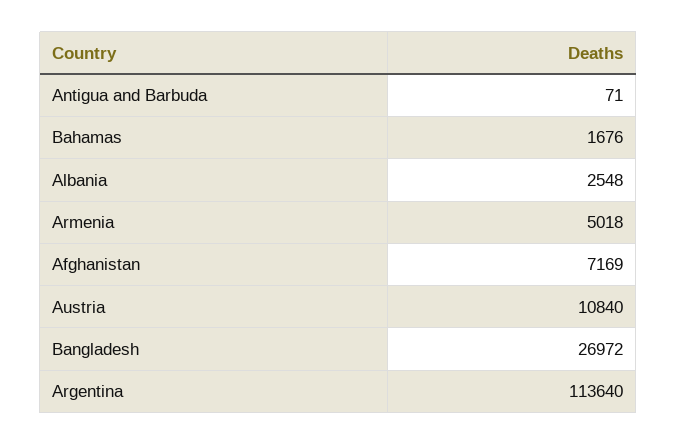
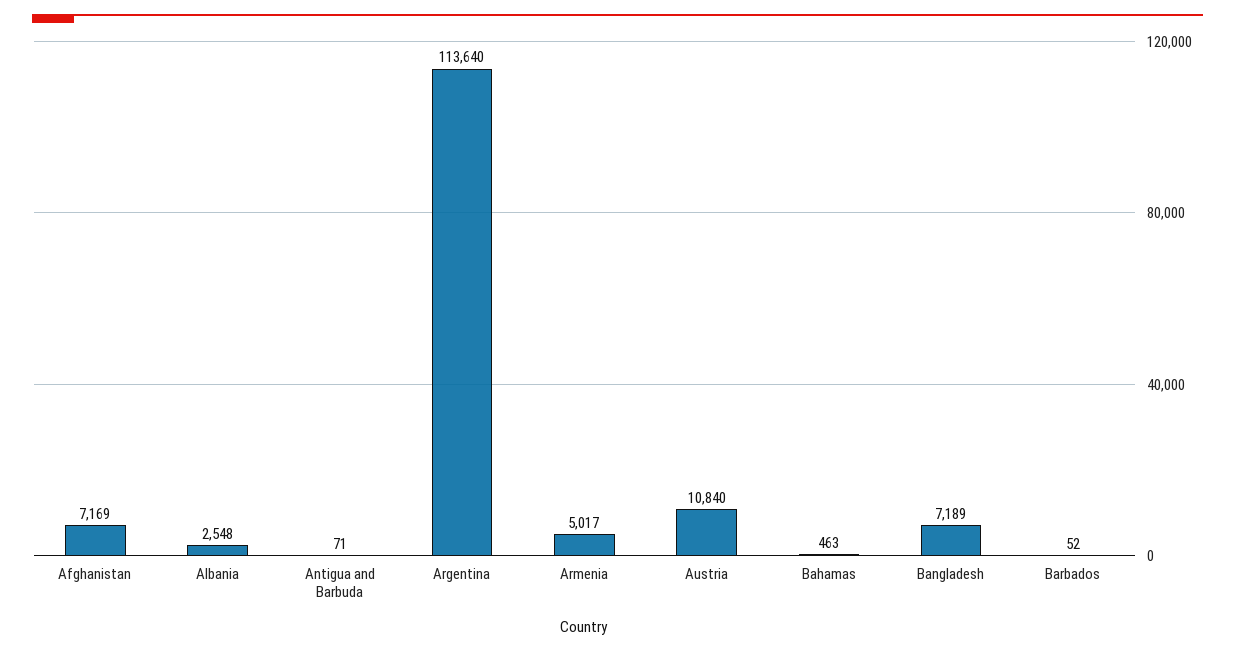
Bahamas: 1676 -> 463
Armenia: 5018 -> 5017
Bangladesh: 26972 -> 7189
Barbados: none -> 52

